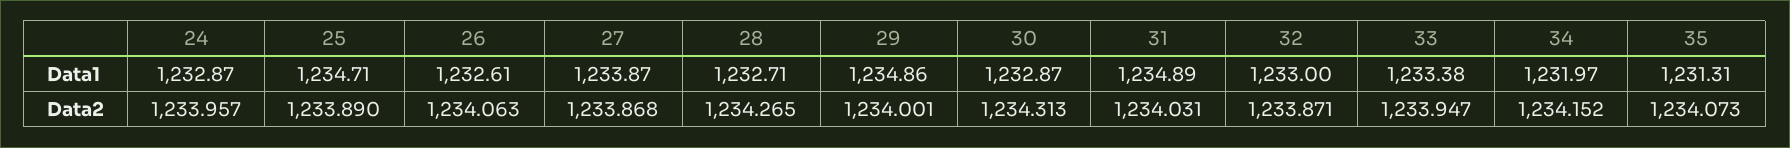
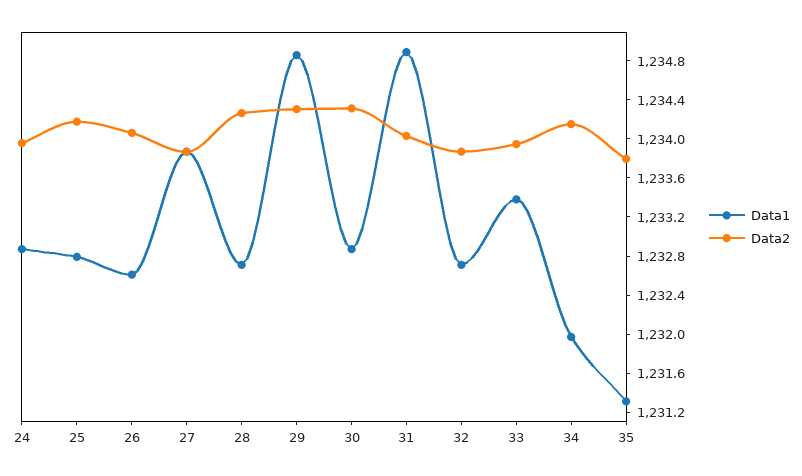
Data1, 25: 1234.71 -> 1232.8
Data1, 32: 1233 -> 1232.7
Data2, 25: 1233.89 -> 1234.2
Data2, 29: 1234.001 -> 1234.3
Data2, 35: 1234.073 -> 1233.8

